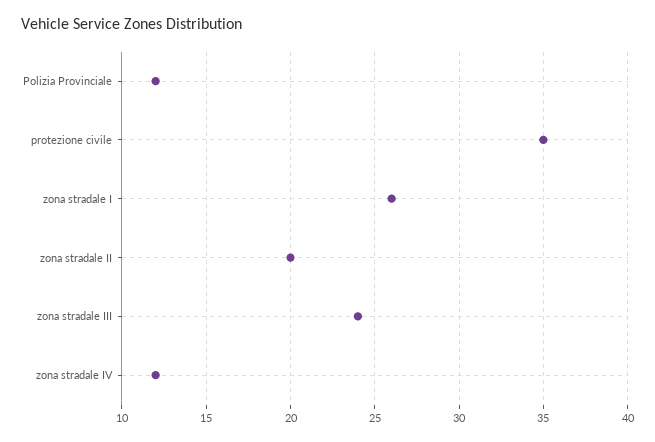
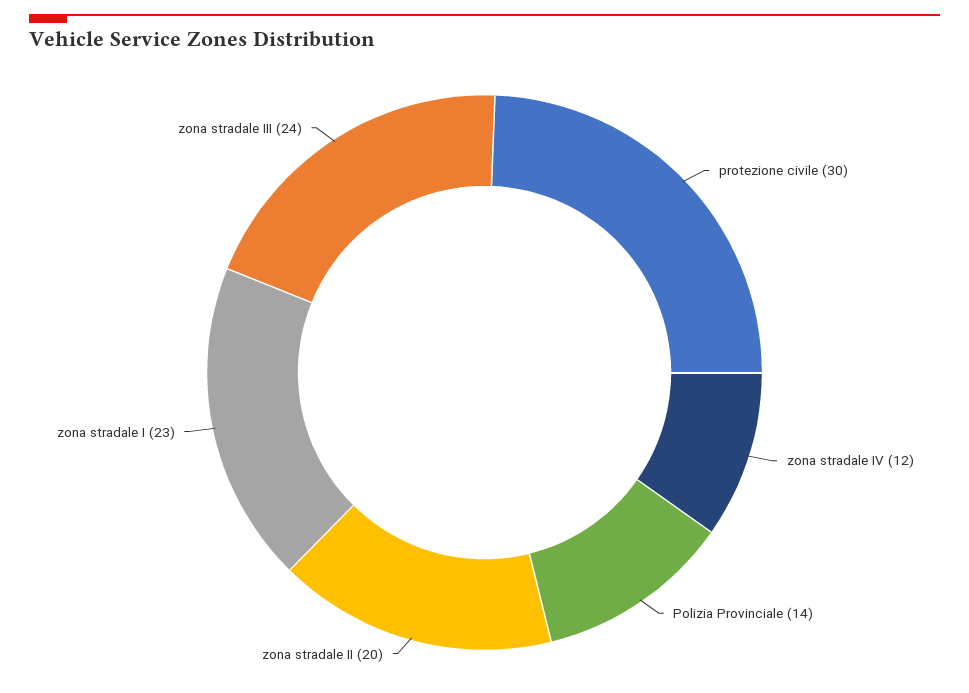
Polizia Provinciale: 12 -> 14
protezione civile: 35 -> 30
zona stradale I: 26 -> 23

